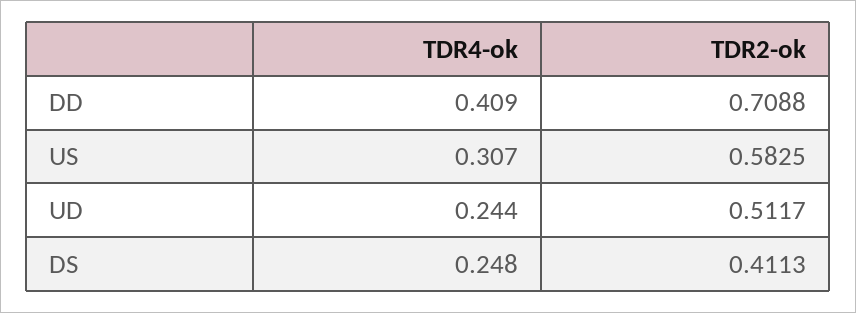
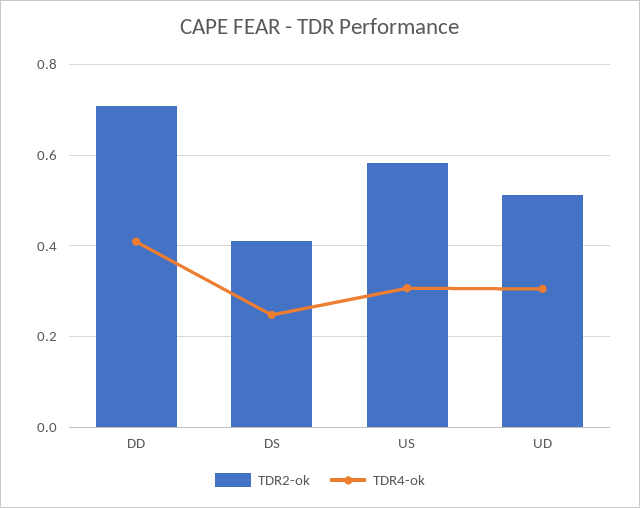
TDR4-ok, UD: 0.244 -> 0.3

